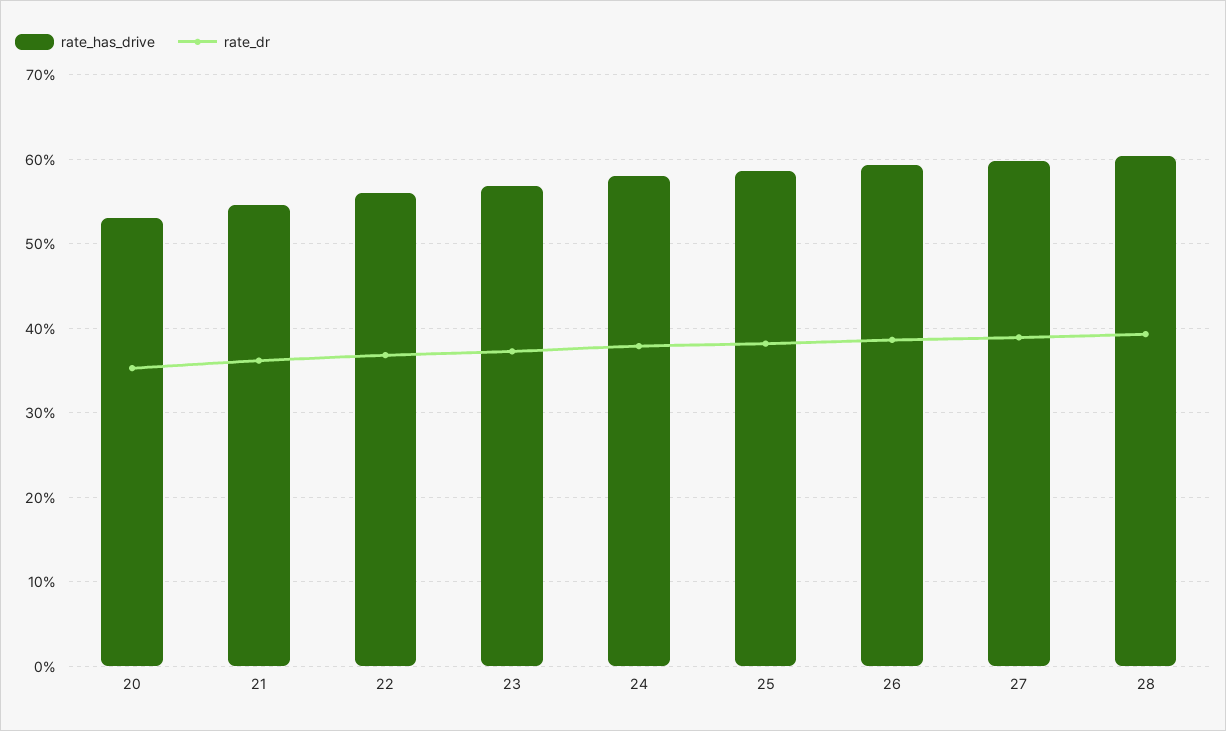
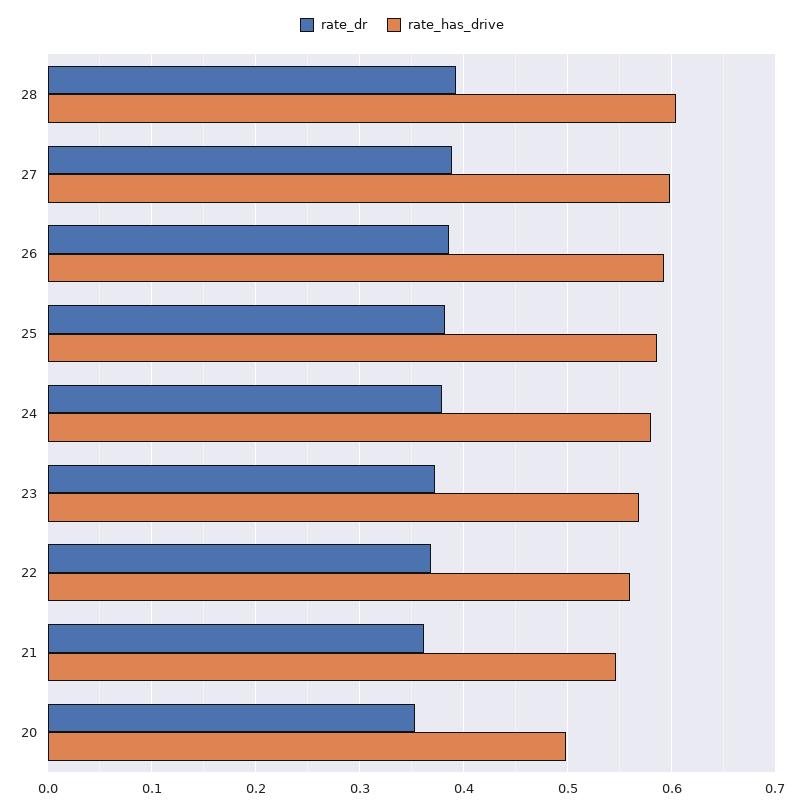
rate_has_drive, 20: 0.53 -> 0.5

